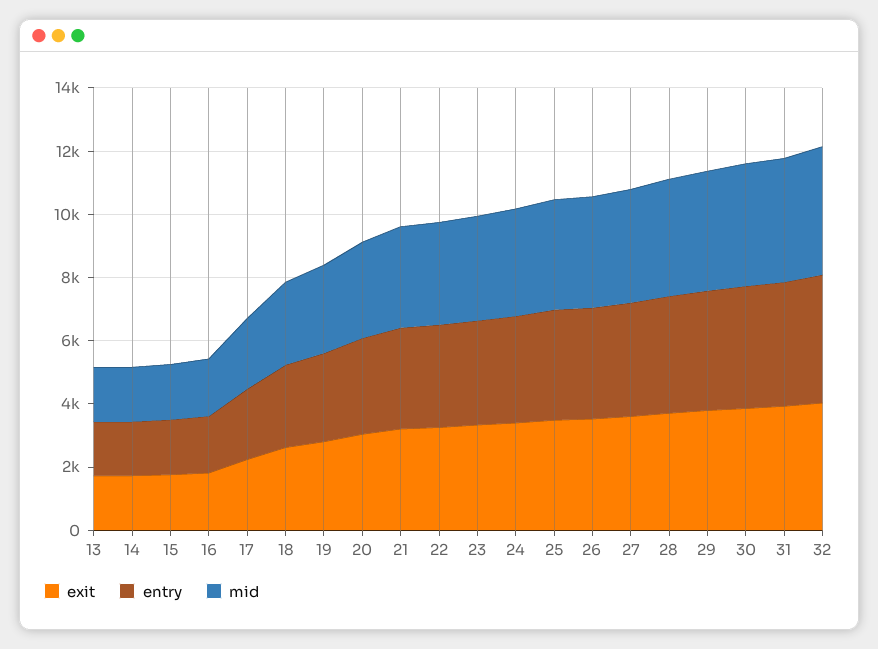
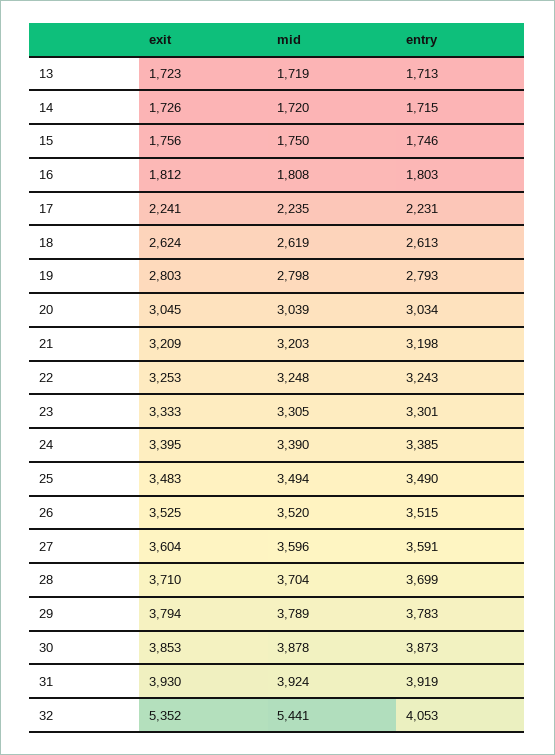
exit, 32: 4000 -> 5352
mid, 32: 4000 -> 5441

